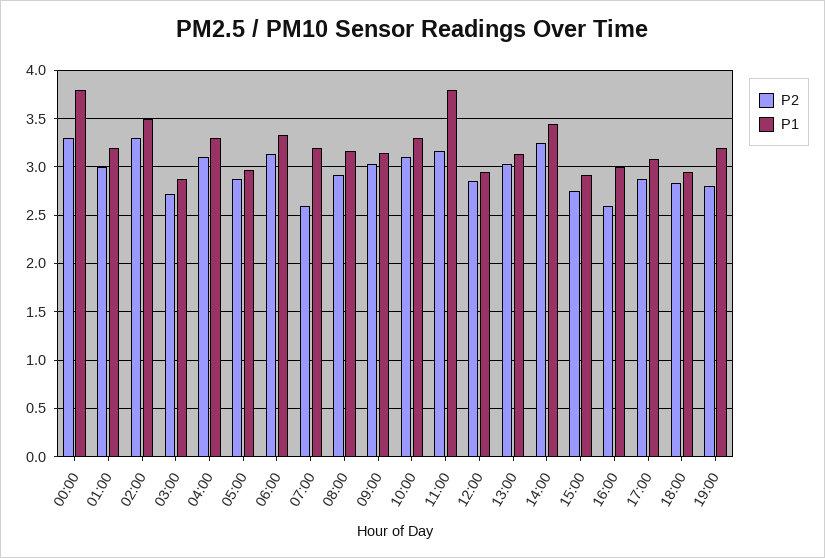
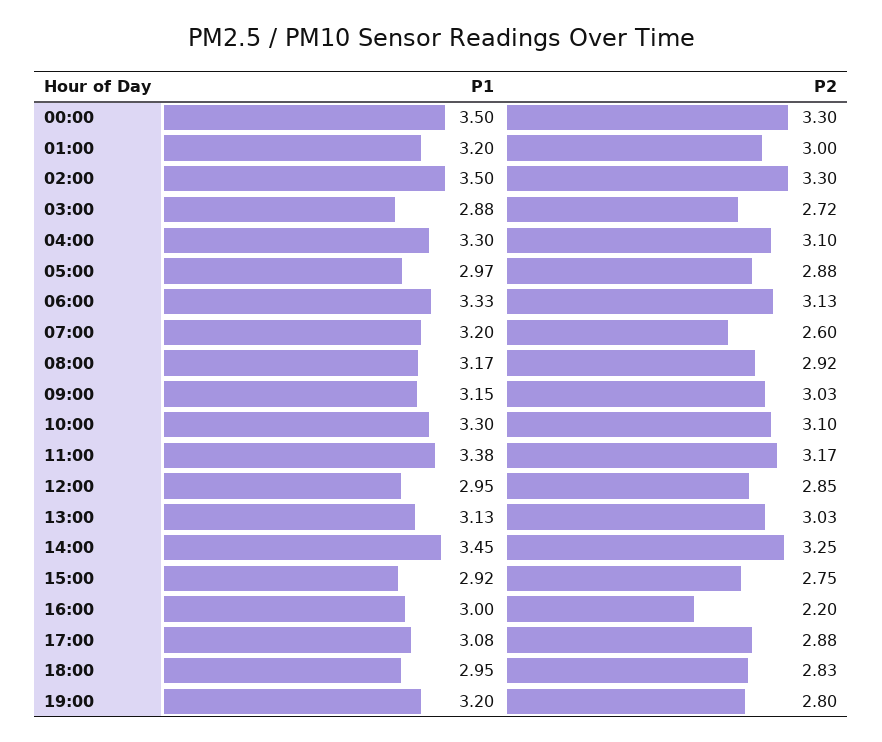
P1, 00:00: 3.8 -> 3.5
P1, 11:00: 3.8 -> 3.38
P2, 16:00: 2.6 -> 2.2

